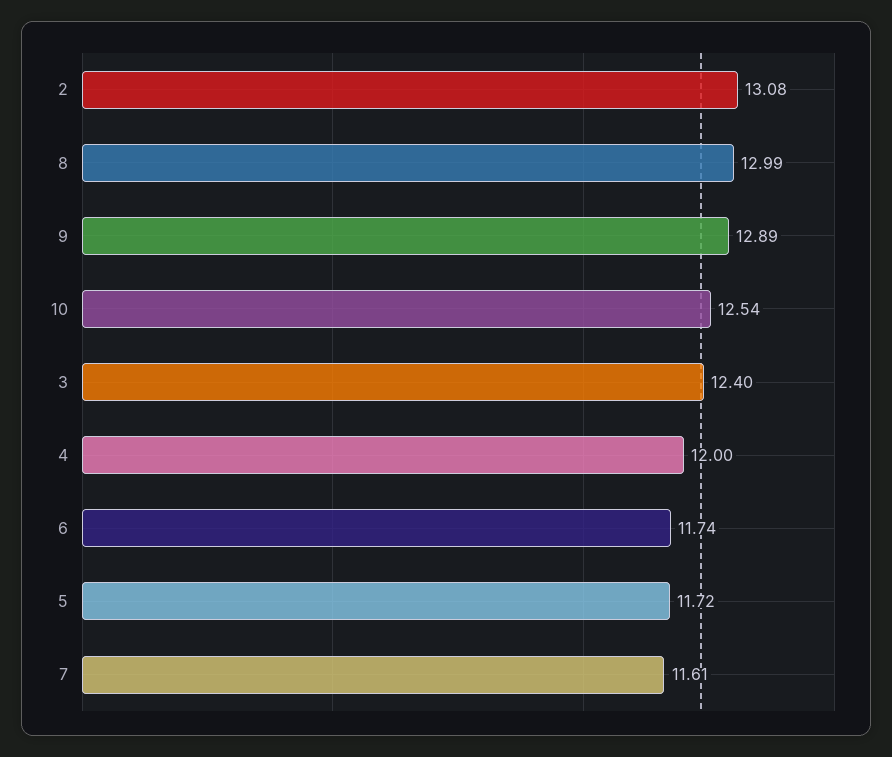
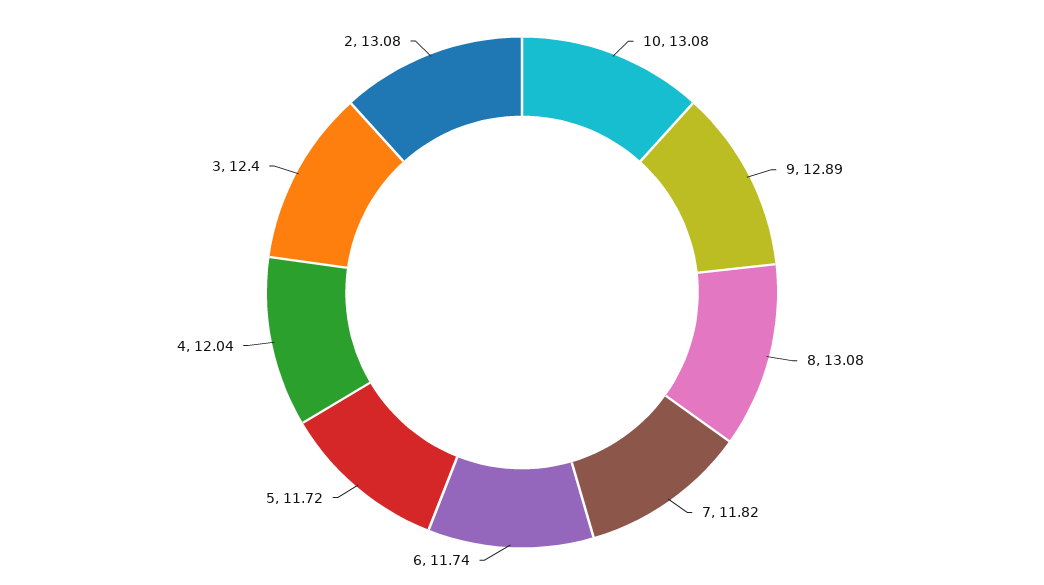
8: 12.99 -> 13.08
10: 12.54 -> 13.08
4: 12 -> 12.04
7: 11.61 -> 11.82

